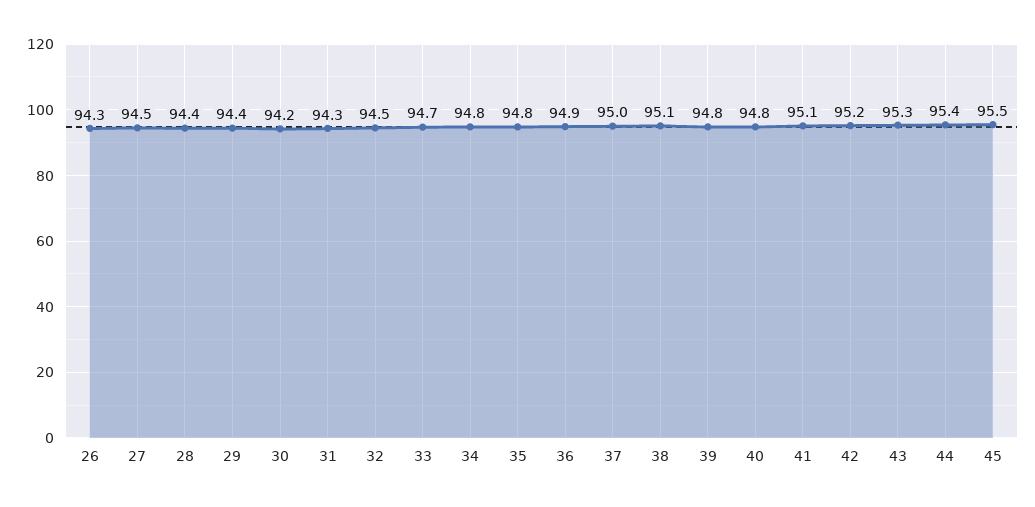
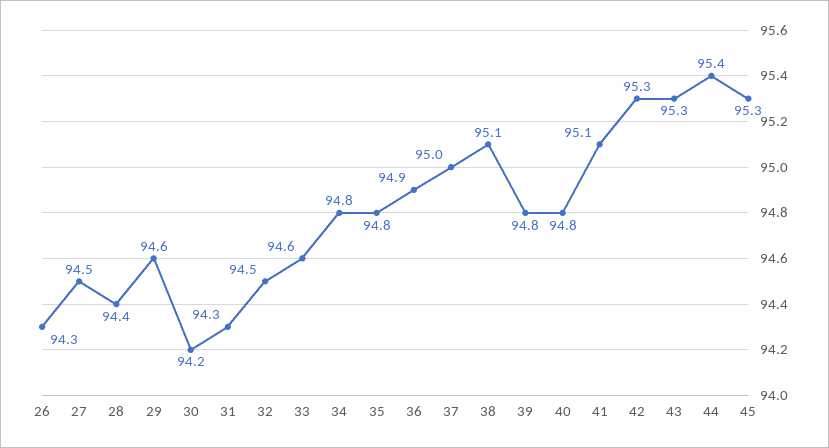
29: 94.4 -> 94.6
33: 94.7 -> 94.6
42: 95.2 -> 95.3
45: 95.5 -> 95.3

